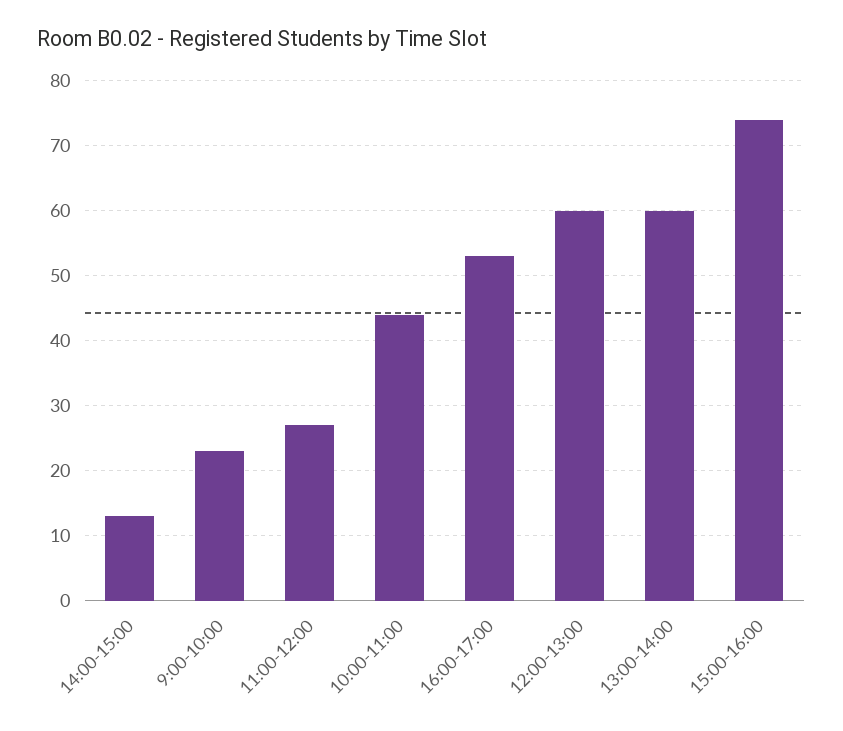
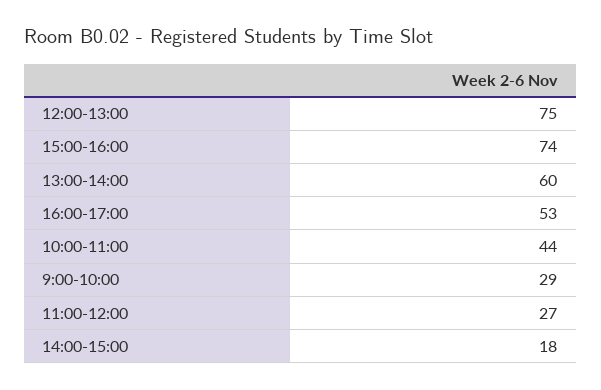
14:00-15:00: 13 -> 18
9:00-10:00: 23 -> 29
12:00-13:00: 60 -> 75

